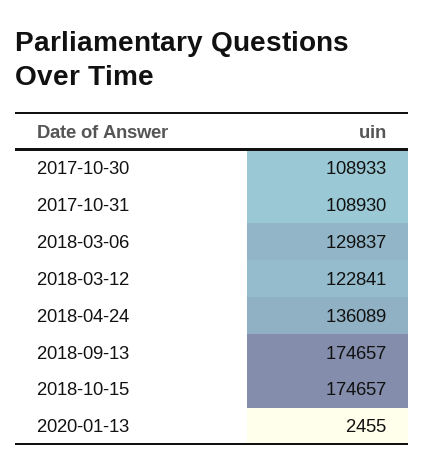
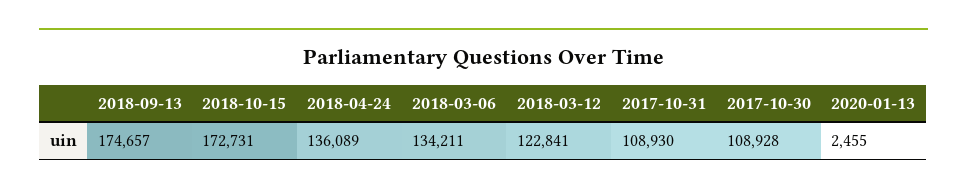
2017-10-30: 108933 -> 108928
2018-03-06: 129837 -> 134211
2018-10-15: 174657 -> 172731

